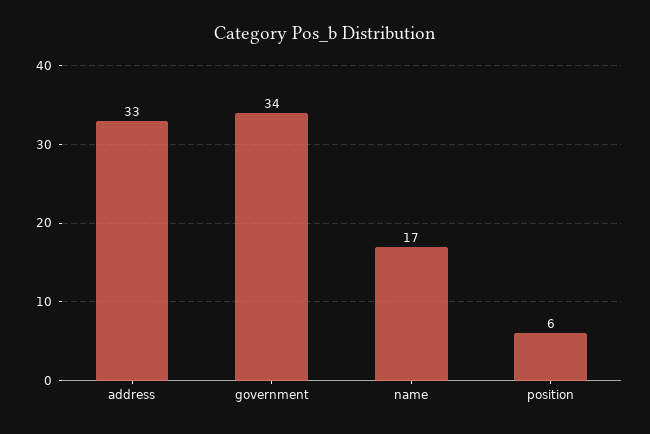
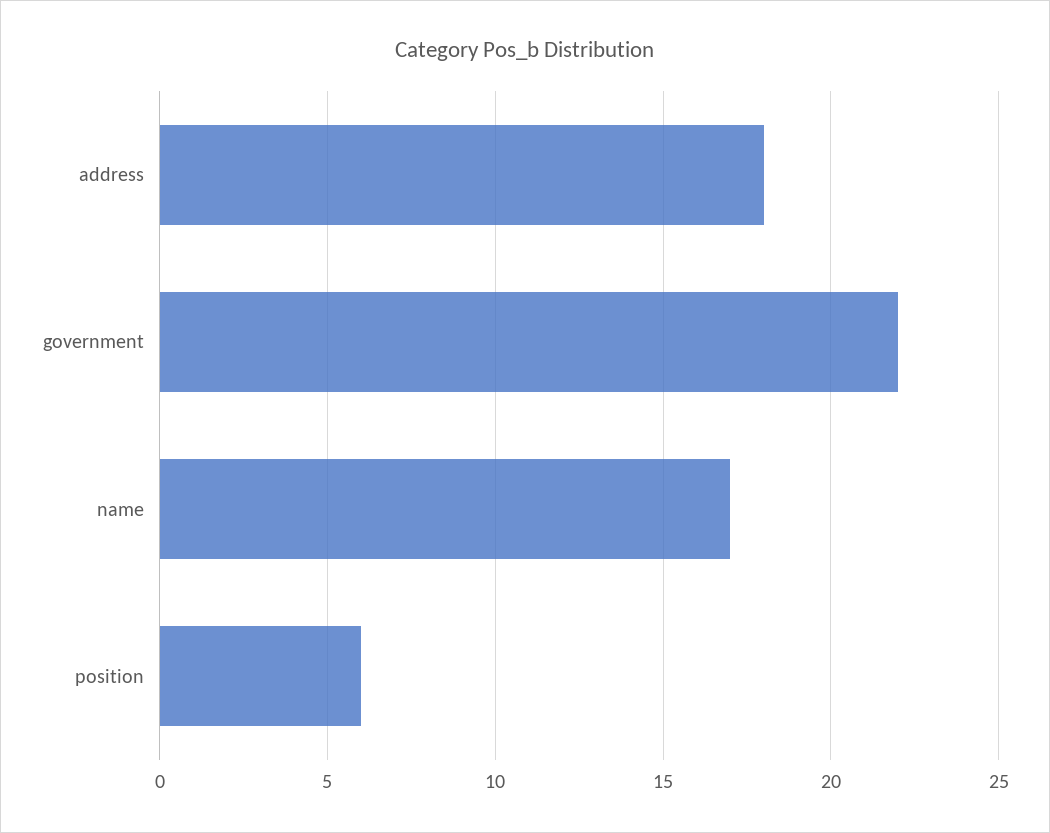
address: 33 -> 18
government: 34 -> 22

